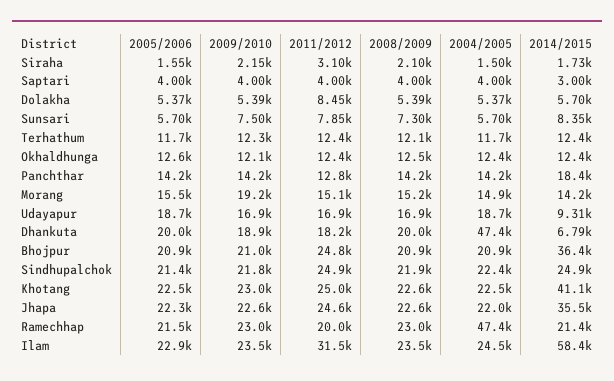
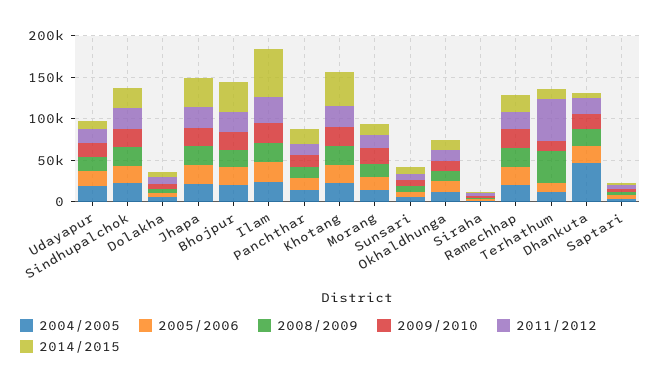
2011/2012, Terhathum: 12400 -> 50000
2008/2009, Terhathum: 12100 -> 40000
2004/2005, Ramechhap: 47400 -> 20000

